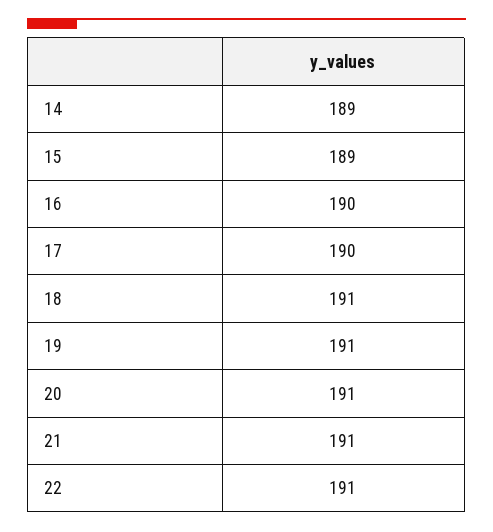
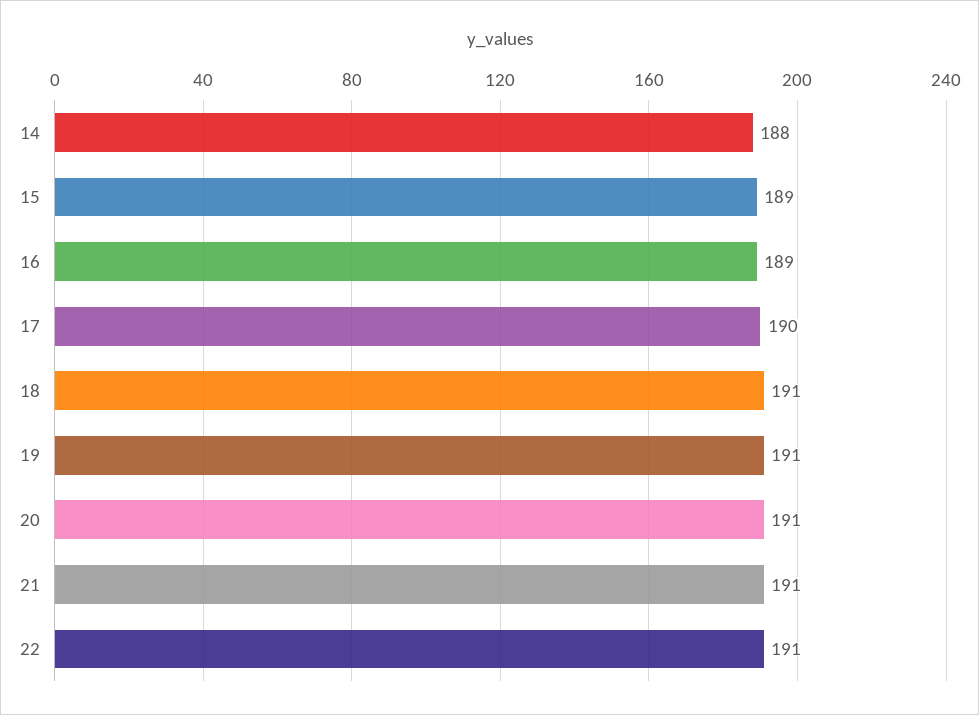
14: 189 -> 188
16: 190 -> 189

